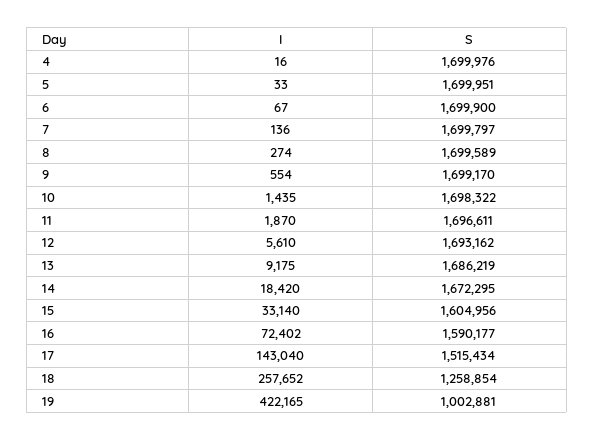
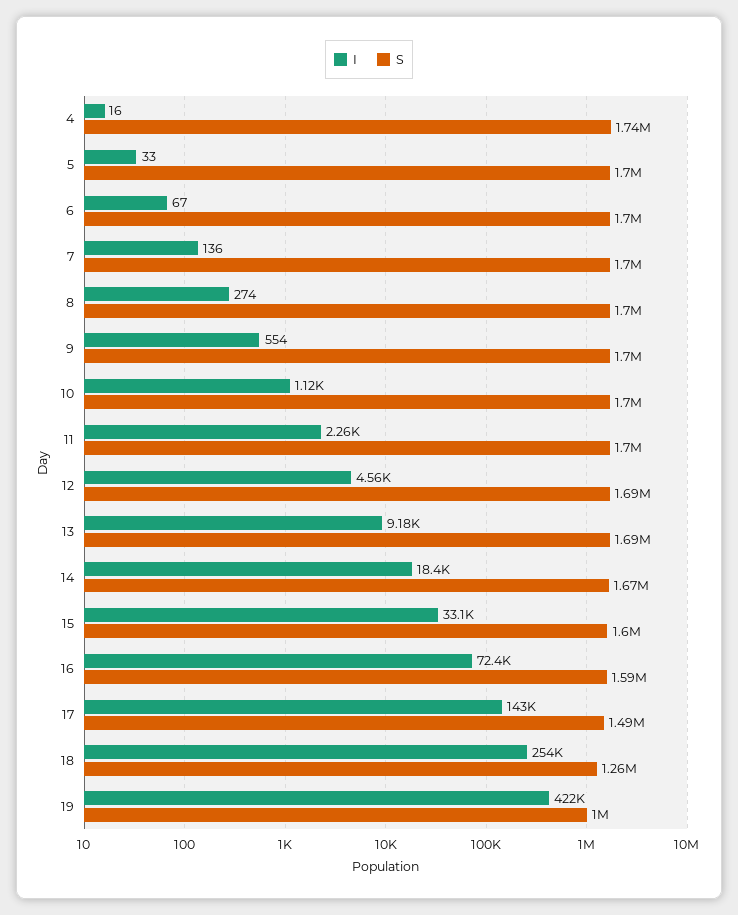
S, 4: 1699976 -> 1740000
I, 10: 1435 -> 1120
I, 11: 1870 -> 2260
I, 12: 5610 -> 4560
S, 17: 1515434 -> 1490000
I, 18: 257652 -> 254000

